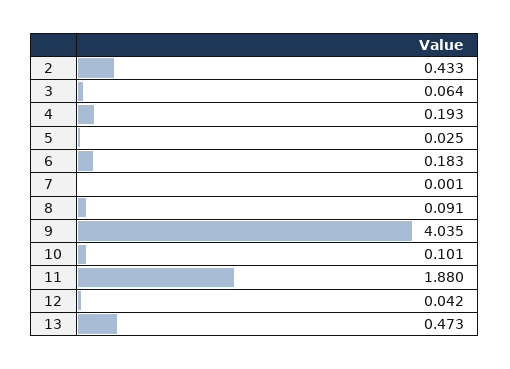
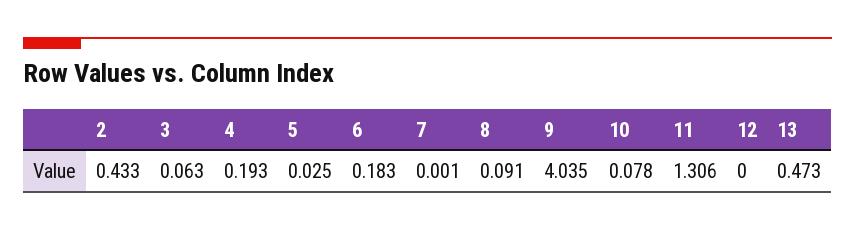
3: 0.064 -> 0.063
10: 0.101 -> 0.078
11: 1.88 -> 1.306
12: 0.042 -> 0

